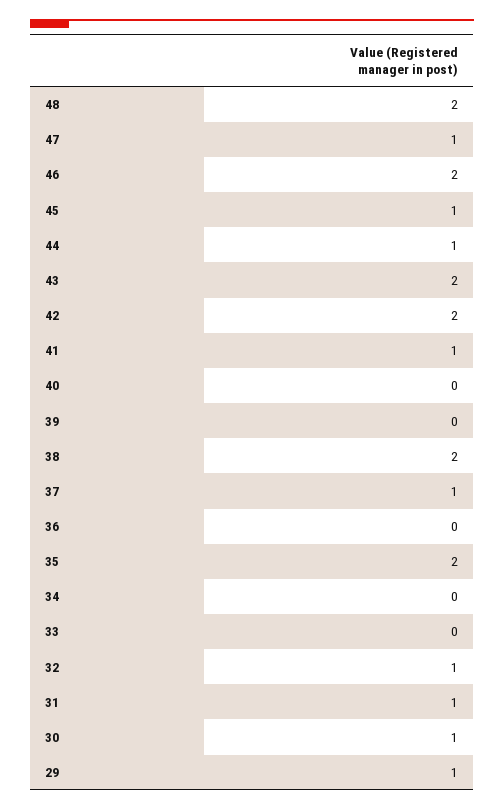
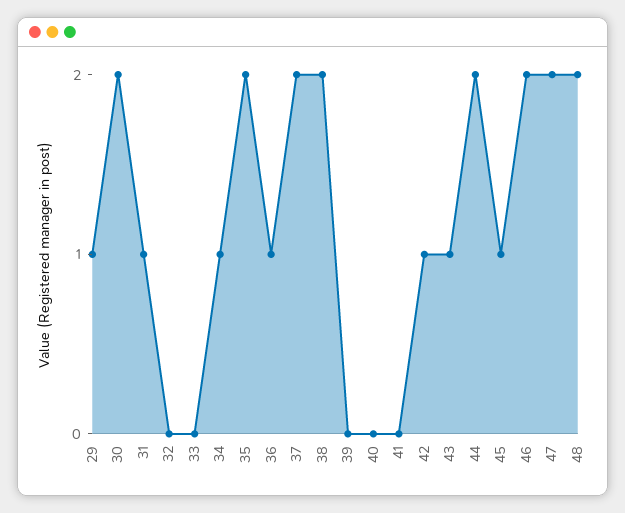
47: 1 -> 2
44: 1 -> 2
43: 2 -> 1
42: 2 -> 1
41: 1 -> 0
37: 1 -> 2
36: 0 -> 1
34: 0 -> 1
32: 1 -> 0
30: 1 -> 2

